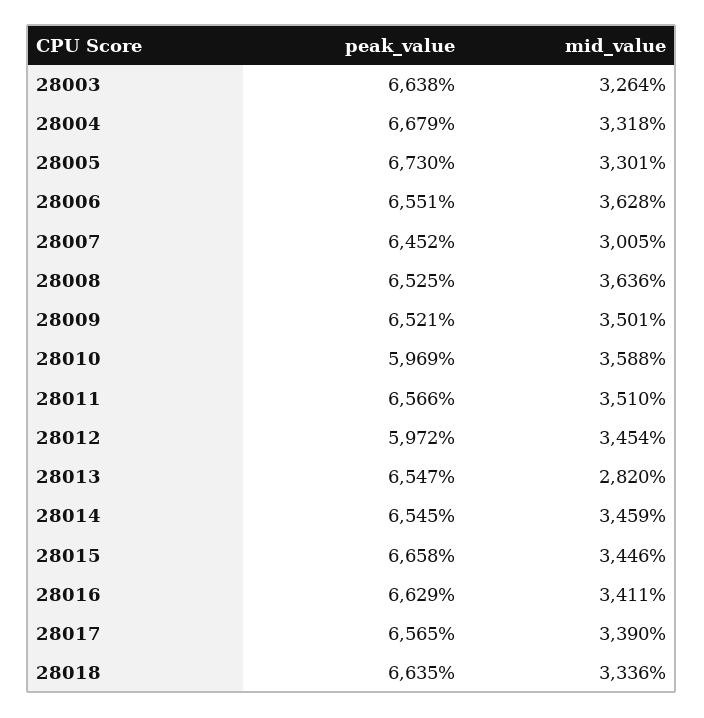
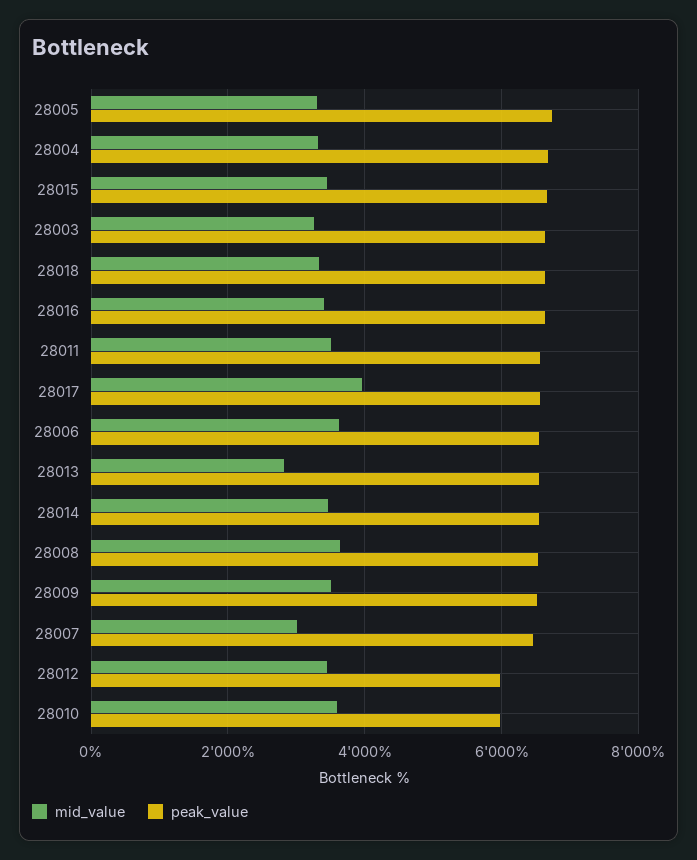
mid_value, 28017: 3390 -> 4000

